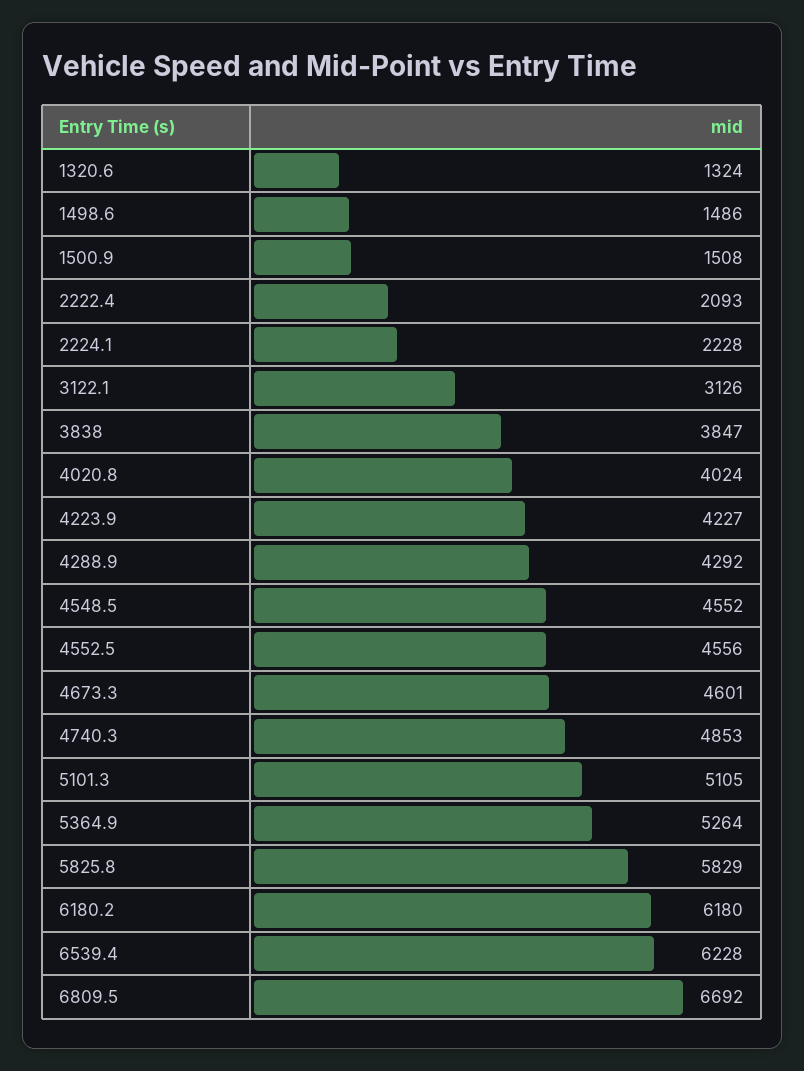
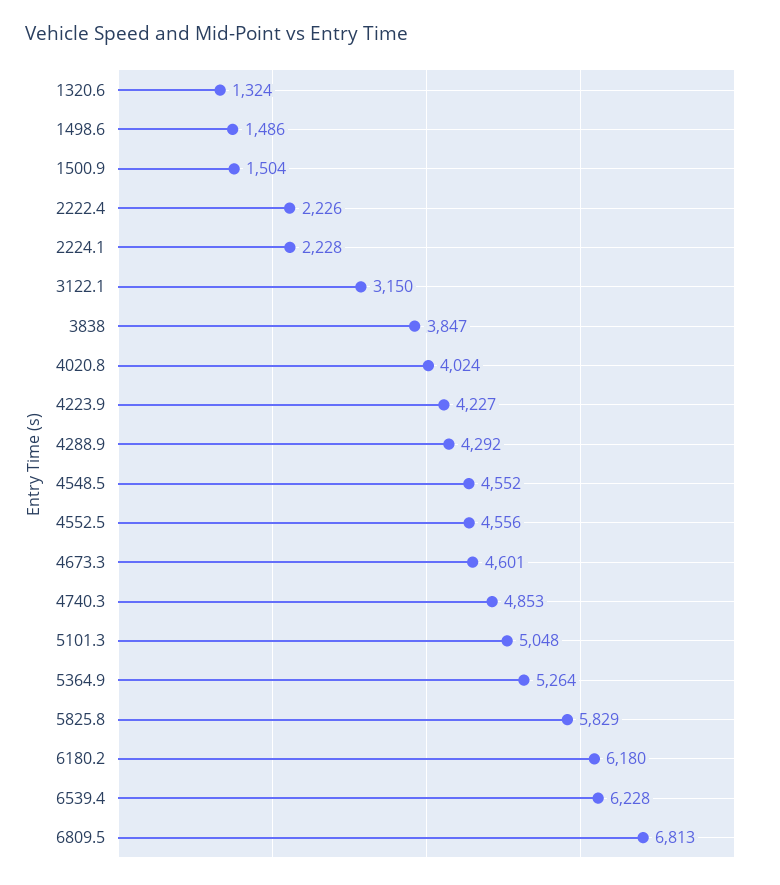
1500.9: 1508 -> 1504
2222.4: 2093 -> 2226
3122.1: 3126 -> 3150
5101.3: 5105 -> 5048
6809.5: 6692 -> 6813

